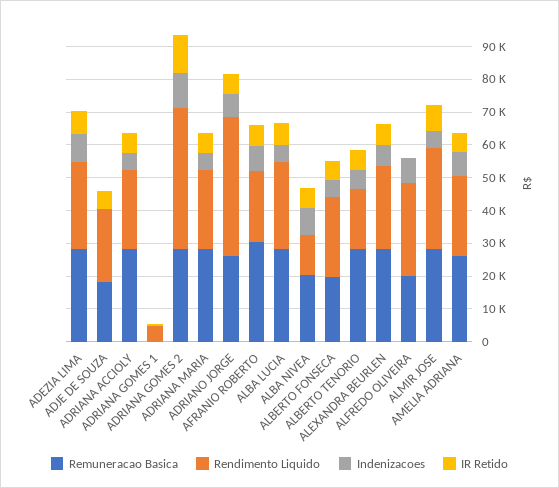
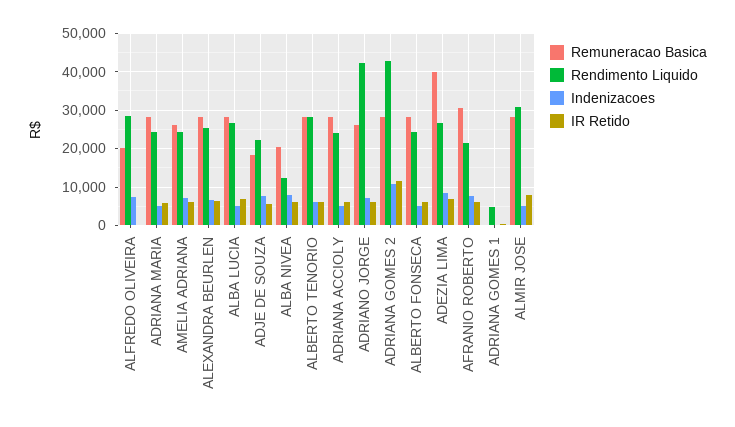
Remuneracao Basica, ADEZIA LIMA: 27500 -> 40000
Indenizacoes, ADJE DE SOUZA: 0 -> 8000
Remuneracao Basica, ALBERTO FONSECA: 20000 -> 28000
Rendimento Liquido, ALBERTO TENORIO: 17500 -> 28000

